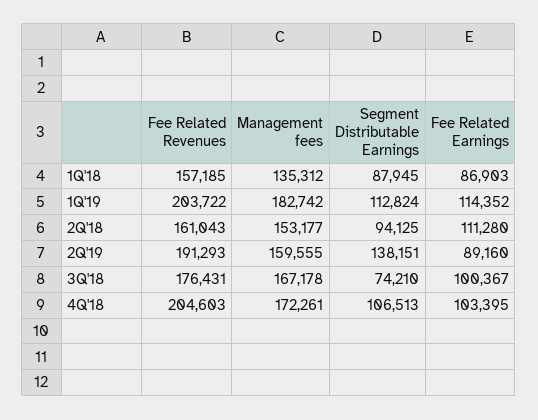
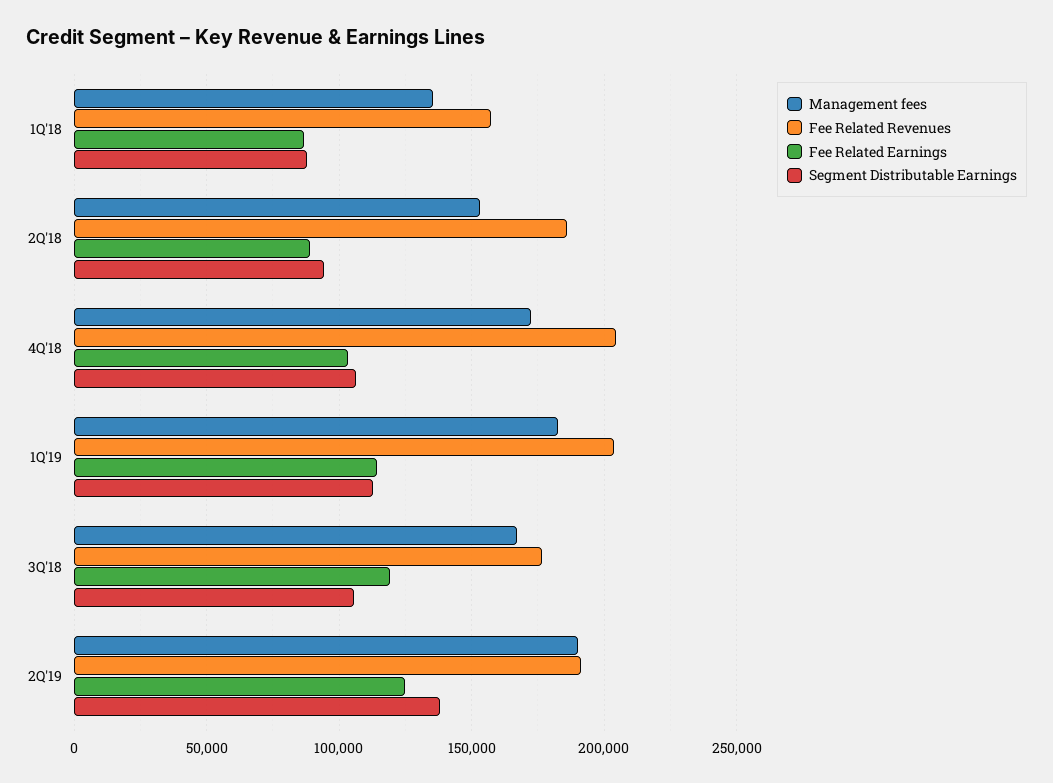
Fee Related Revenues, 2Q'18: 161043 -> 185000
Fee Related Earnings, 2Q'18: 111280 -> 90000
Management fees, 2Q'19: 159555 -> 190000
Fee Related Earnings, 2Q'19: 89160 -> 125000
Segment Distributable Earnings, 3Q'18: 74210 -> 105000
Fee Related Earnings, 3Q'18: 100367 -> 120000

